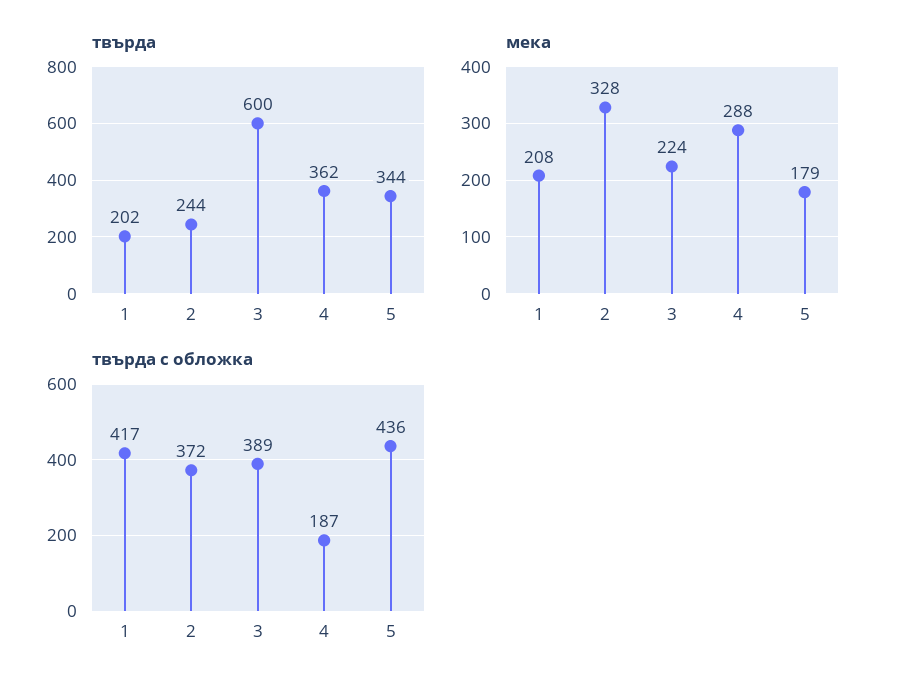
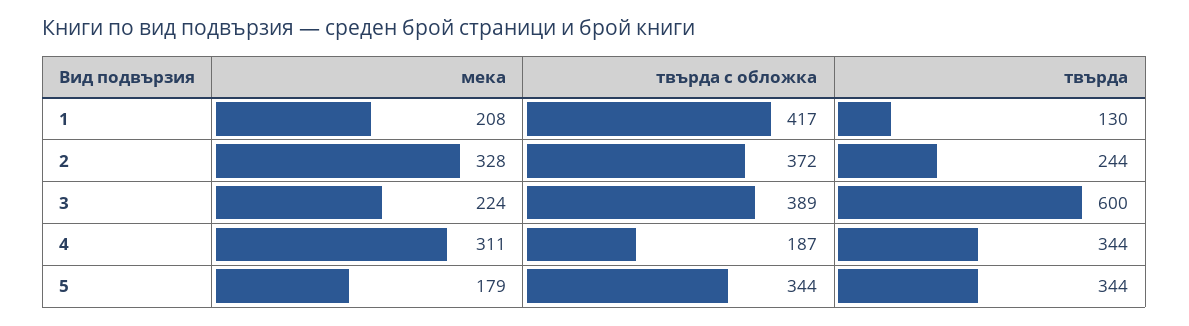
твърда, 1: 202 -> 130
твърда, 4: 362 -> 344
мека, 4: 288 -> 311
твърда с обложка, 5: 436 -> 344

